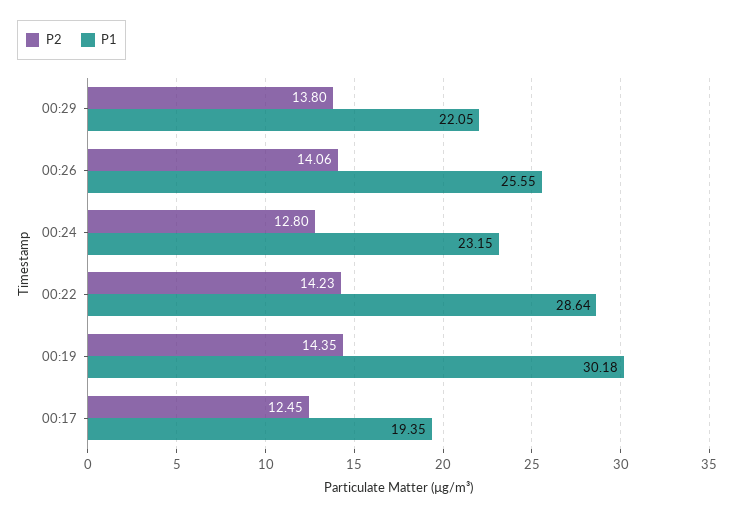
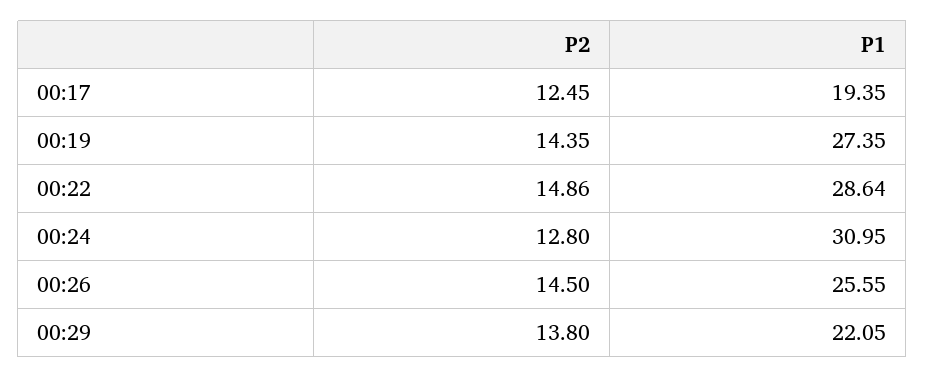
P2, 00:26: 14.06 -> 14.5
P1, 00:24: 23.15 -> 30.95
P2, 00:22: 14.23 -> 14.86
P1, 00:19: 30.18 -> 27.35

